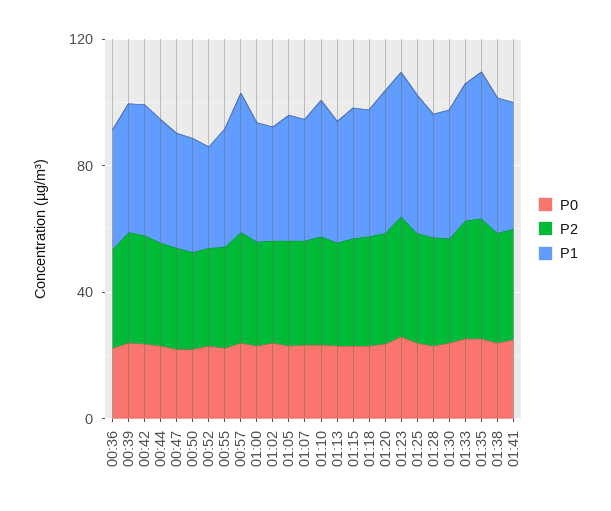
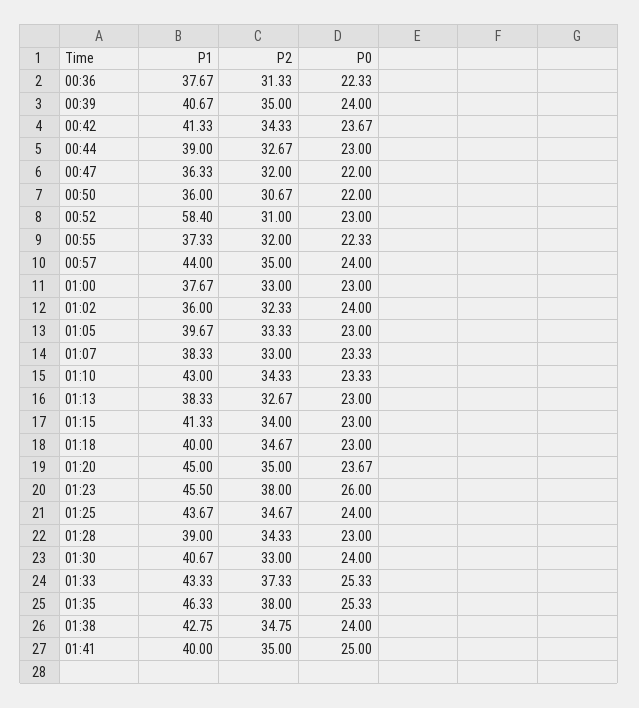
P1, 00:52: 30 -> 58.4

